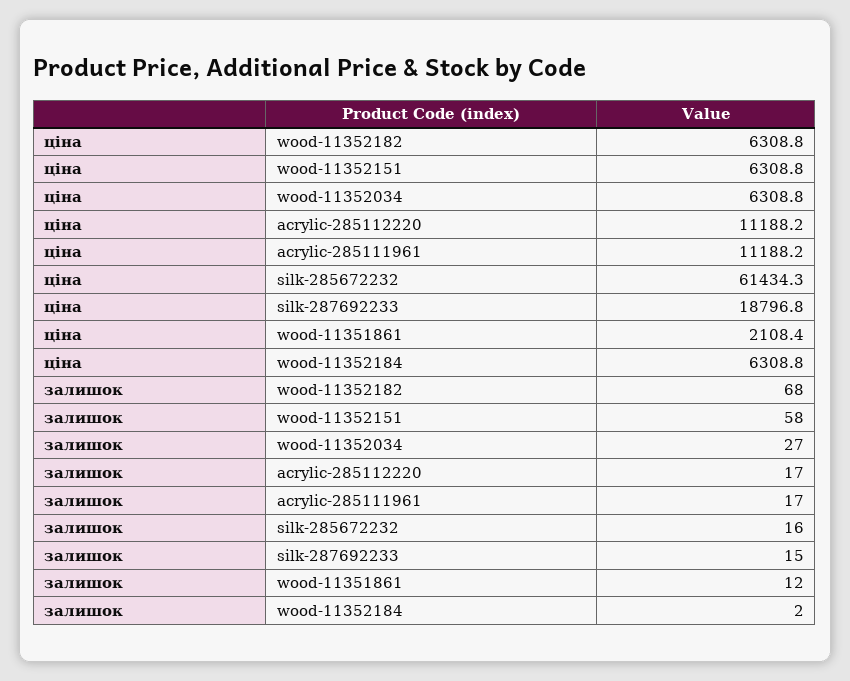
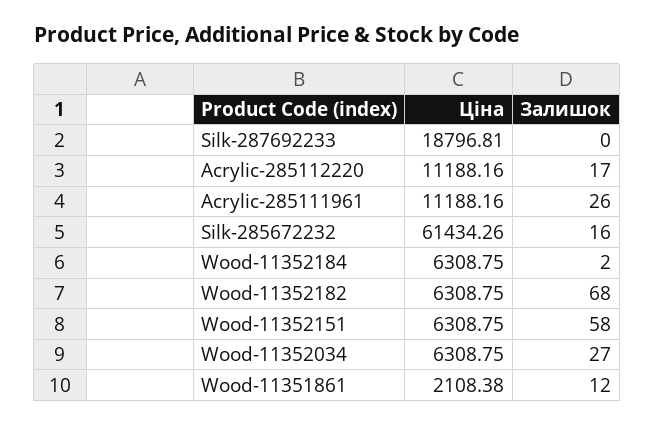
залишок, acrylic-285111961: 17 -> 26
залишок, silk-287692233: 15 -> 0

